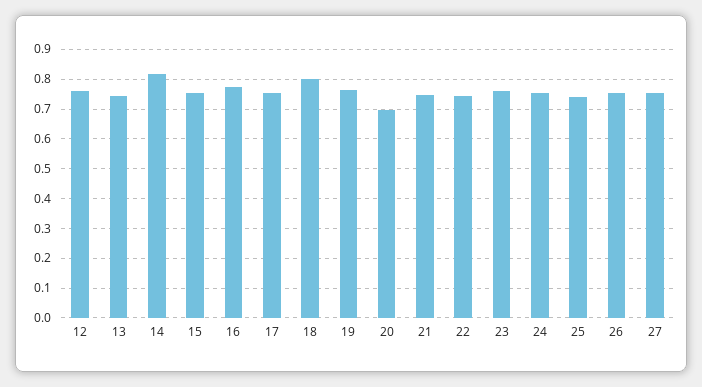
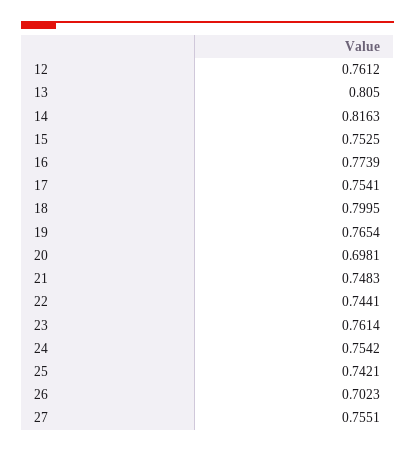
13: 0.75 -> 0.805
26: 0.75 -> 0.7023

